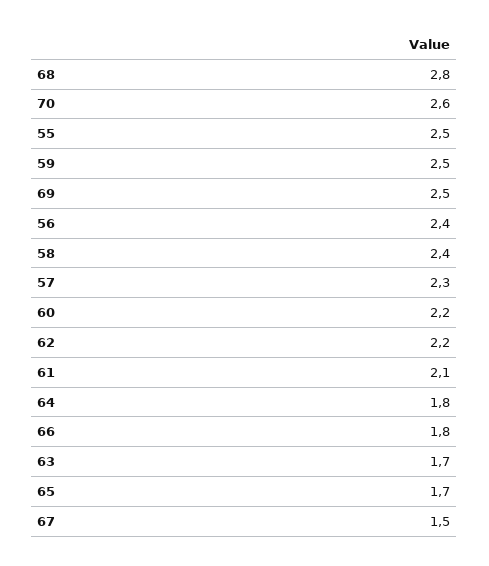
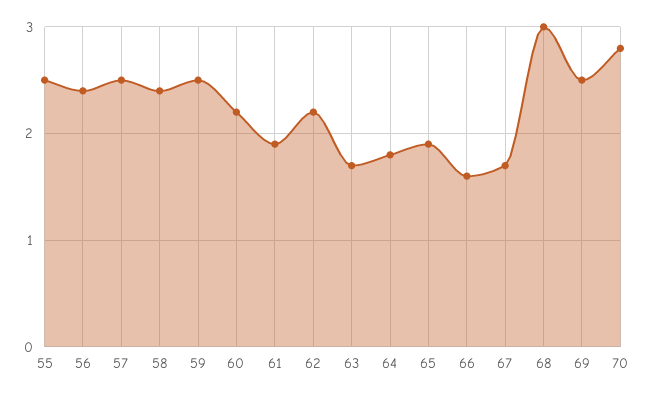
68: 2.8 -> 3
70: 2.6 -> 2.8
57: 2.3 -> 2.5
61: 2.1 -> 1.9
66: 1.8 -> 1.6
65: 1.7 -> 1.9
67: 1.5 -> 1.7

